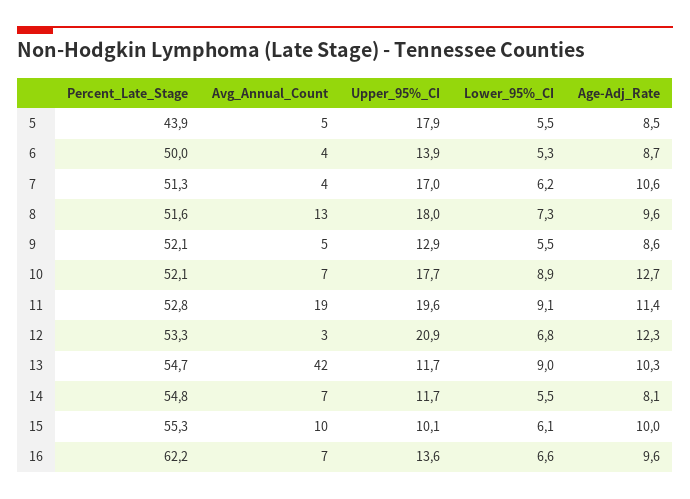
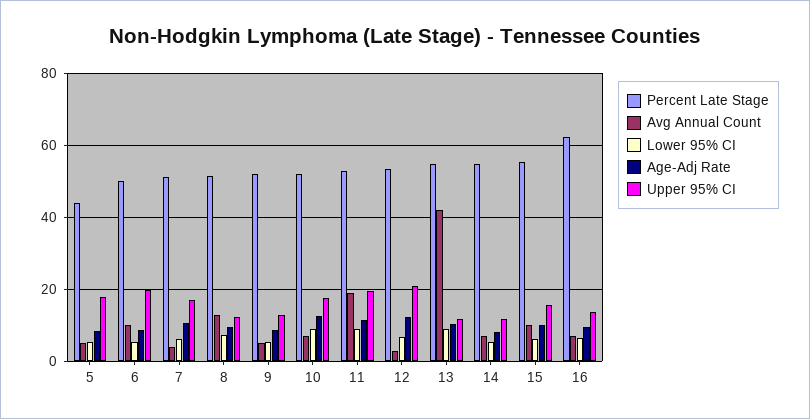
Avg_Annual_Count, 6: 4 -> 10
Upper_95%_CI, 6: 13.9 -> 20
Upper_95%_CI, 8: 18 -> 12
Upper_95%_CI, 15: 10.1 -> 16

